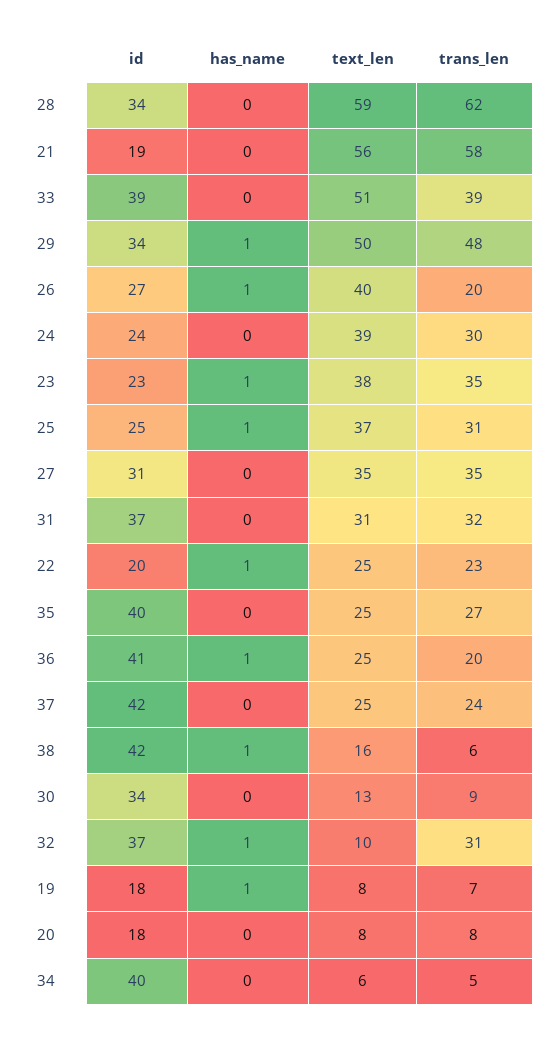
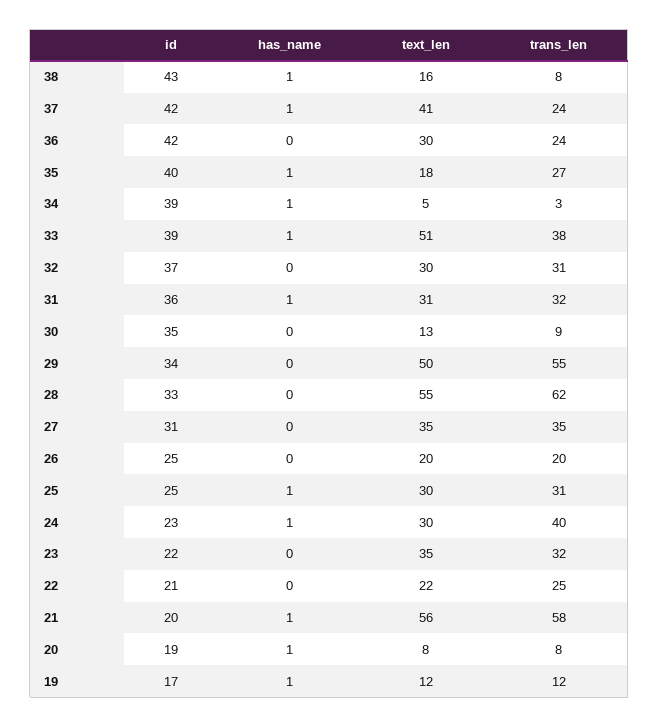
id, 28: 34 -> 33
text_len, 28: 59 -> 55
id, 21: 19 -> 20
has_name, 21: 0 -> 1
has_name, 33: 0 -> 1
trans_len, 33: 39 -> 38
has_name, 29: 1 -> 0
trans_len, 29: 48 -> 55
id, 26: 27 -> 25
has_name, 26: 1 -> 0
text_len, 26: 40 -> 20
id, 24: 24 -> 23
has_name, 24: 0 -> 1
text_len, 24: 39 -> 30
trans_len, 24: 30 -> 40
id, 23: 23 -> 22
has_name, 23: 1 -> 0
text_len, 23: 38 -> 35
trans_len, 23: 35 -> 32
text_len, 25: 37 -> 30
id, 31: 37 -> 36
has_name, 31: 0 -> 1
id, 22: 20 -> 21
has_name, 22: 1 -> 0
text_len, 22: 25 -> 22
trans_len, 22: 23 -> 25
has_name, 35: 0 -> 1
text_len, 35: 25 -> 18
id, 36: 41 -> 42
has_name, 36: 1 -> 0
text_len, 36: 25 -> 30
trans_len, 36: 20 -> 24
has_name, 37: 0 -> 1
text_len, 37: 25 -> 41
id, 38: 42 -> 43
trans_len, 38: 6 -> 8
id, 30: 34 -> 35
has_name, 32: 1 -> 0
text_len, 32: 10 -> 30
id, 19: 18 -> 17
text_len, 19: 8 -> 12
trans_len, 19: 7 -> 12
id, 20: 18 -> 19
has_name, 20: 0 -> 1
id, 34: 40 -> 39
has_name, 34: 0 -> 1
text_len, 34: 6 -> 5
trans_len, 34: 5 -> 3

